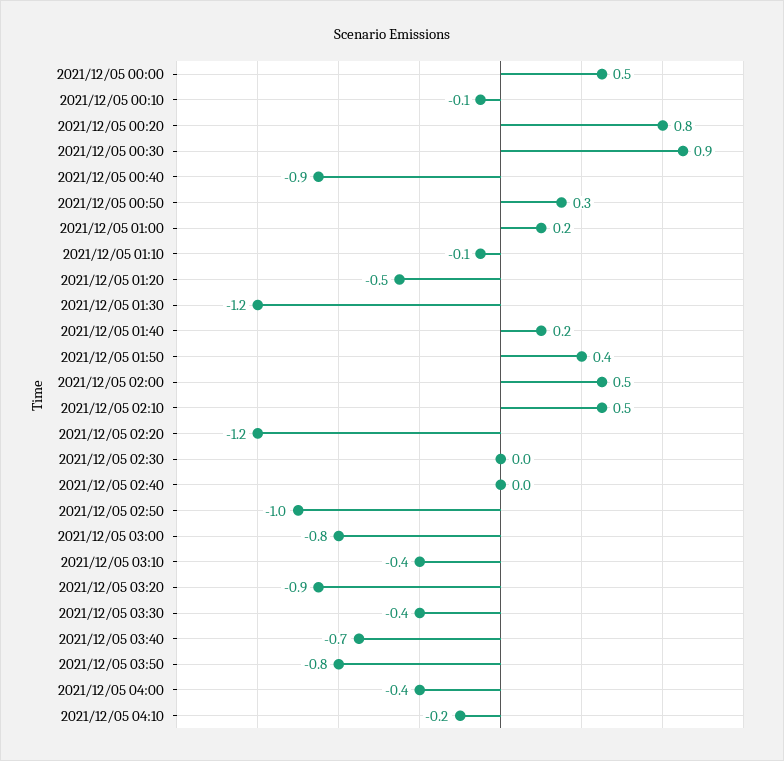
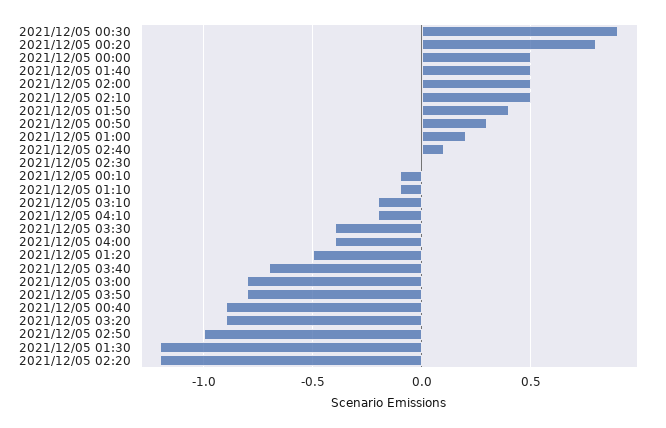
2021/12/05 01:40: 0.2 -> 0.5
2021/12/05 02:40: 0 -> 0.1
2021/12/05 03:10: -0.4 -> -0.2

